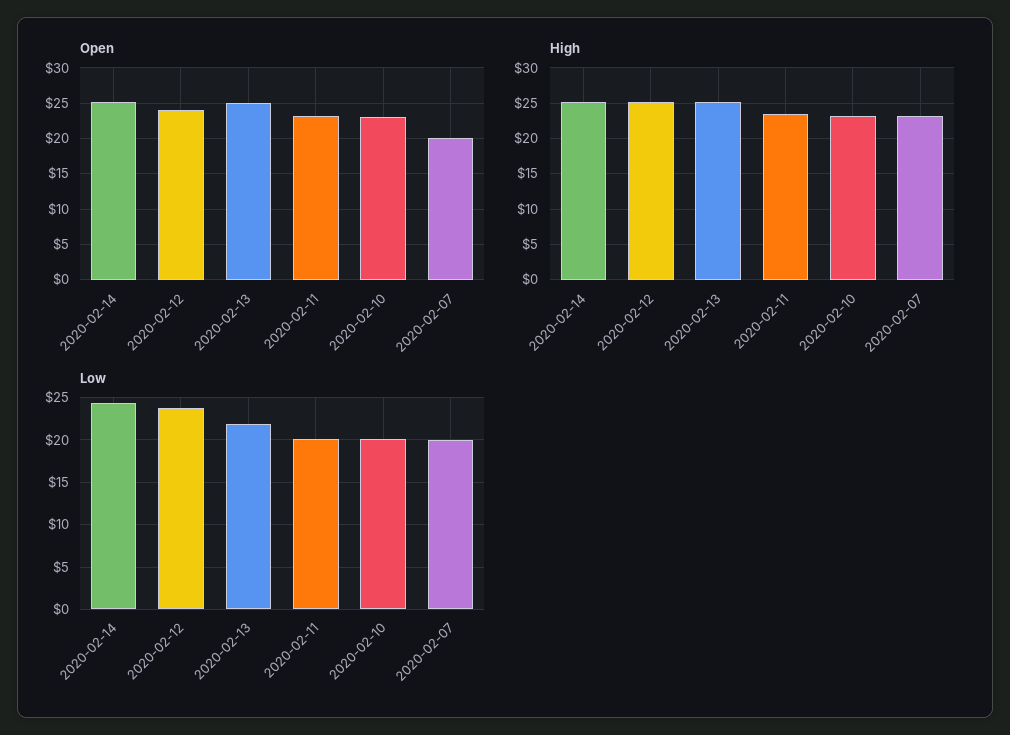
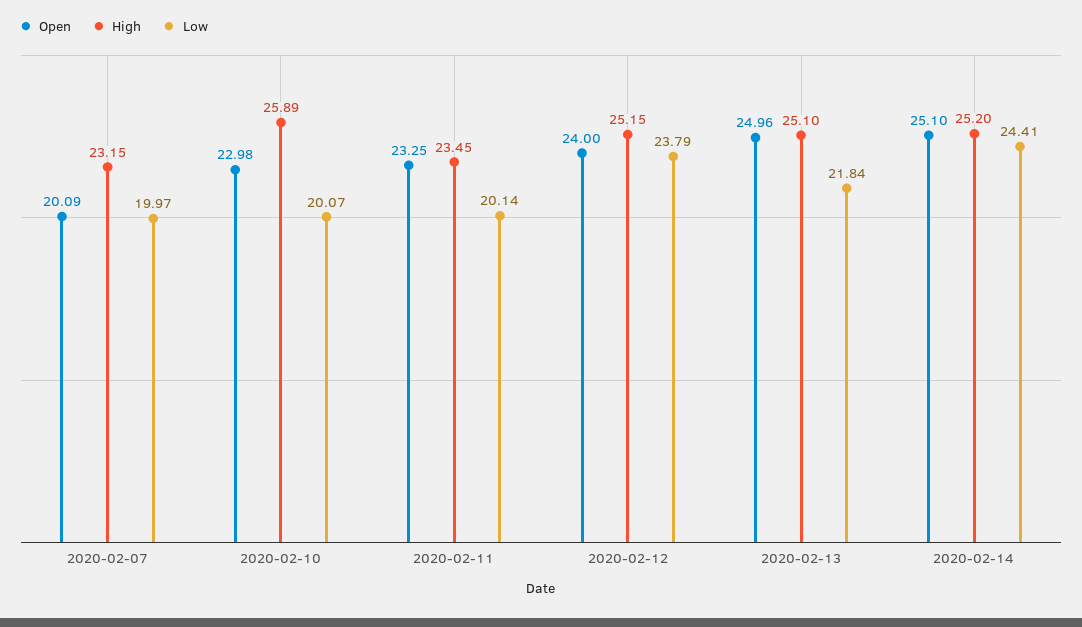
High, 2020-02-10: 23 -> 25.89

